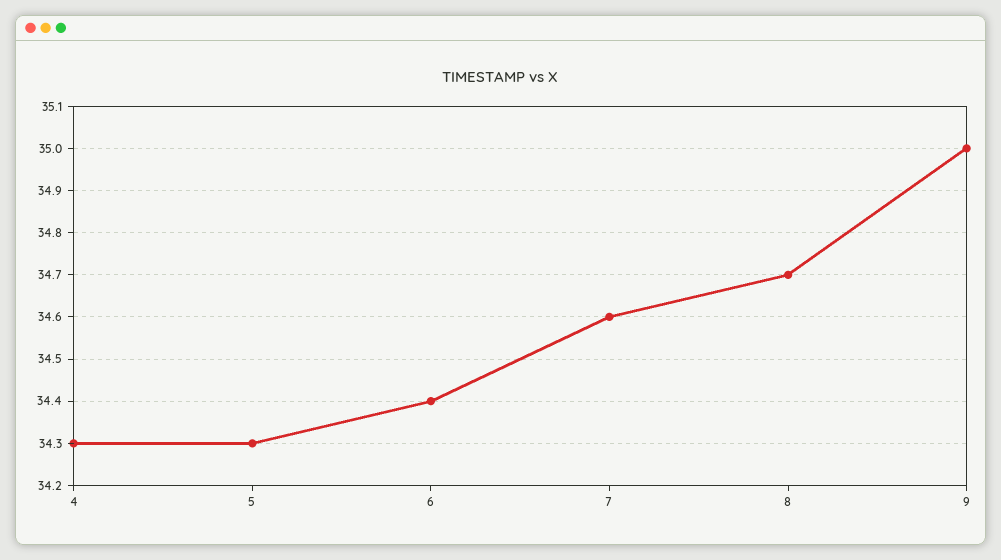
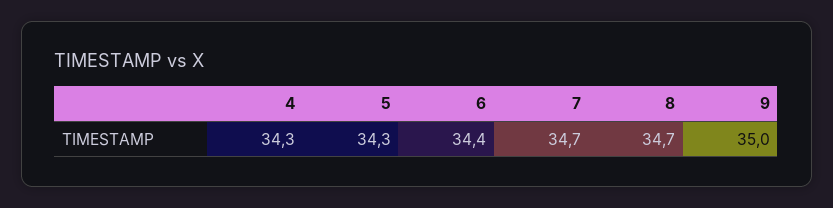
7: 34.6 -> 34.7

